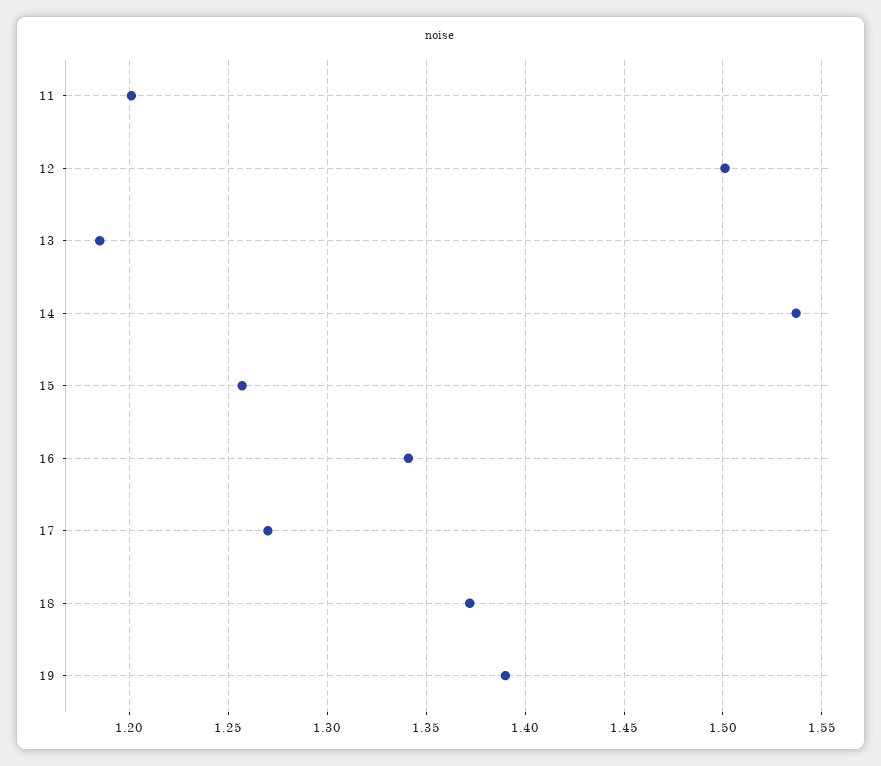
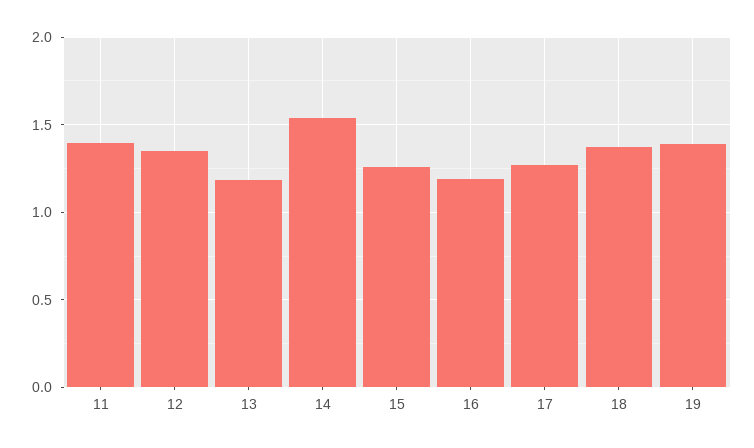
11: 1.2 -> 1.4
12: 1.5 -> 1.35
16: 1.34 -> 1.2

